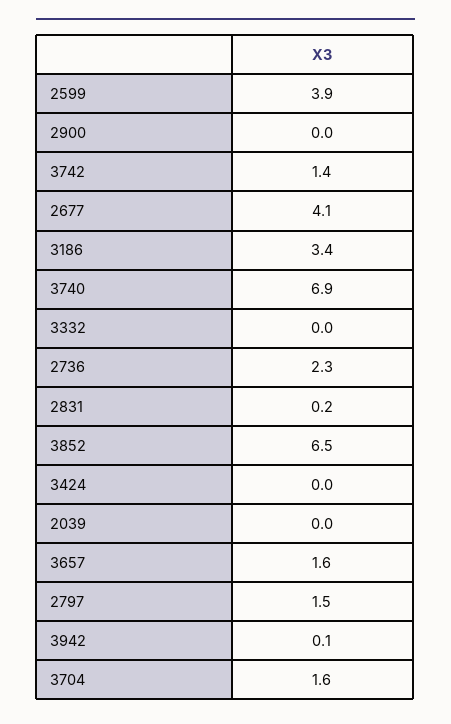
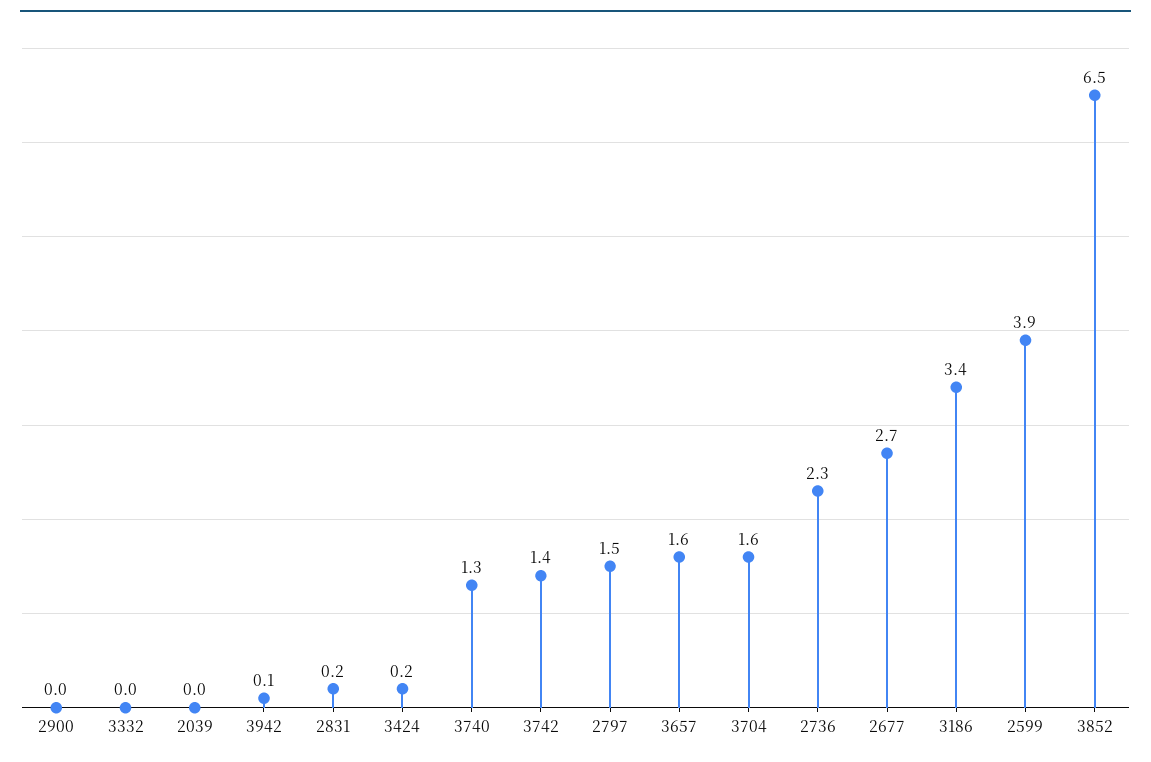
2677: 4.1 -> 2.7
3740: 6.9 -> 1.3
3424: 0 -> 0.2

